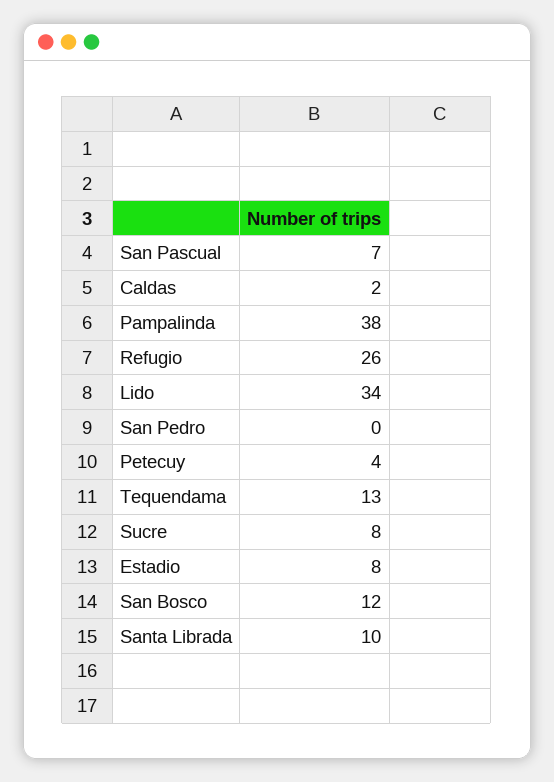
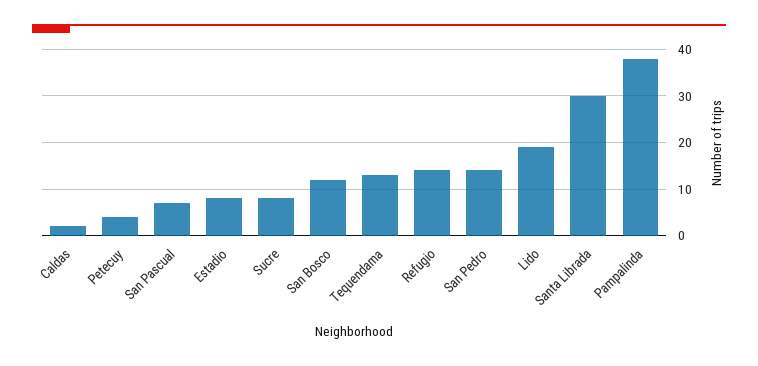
Refugio: 26 -> 15
Lido: 34 -> 20
San Pedro: 0 -> 15
Santa Librada: 10 -> 30

